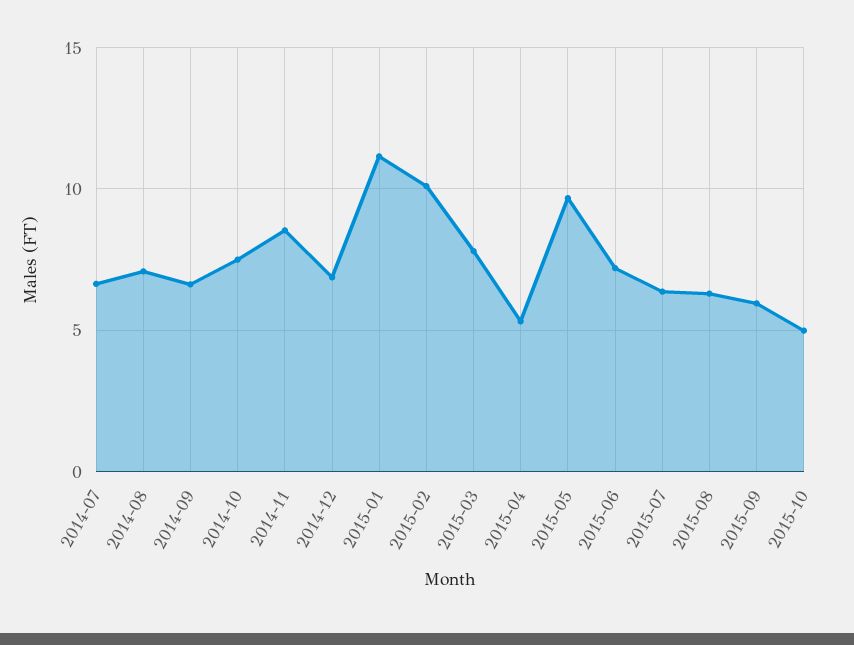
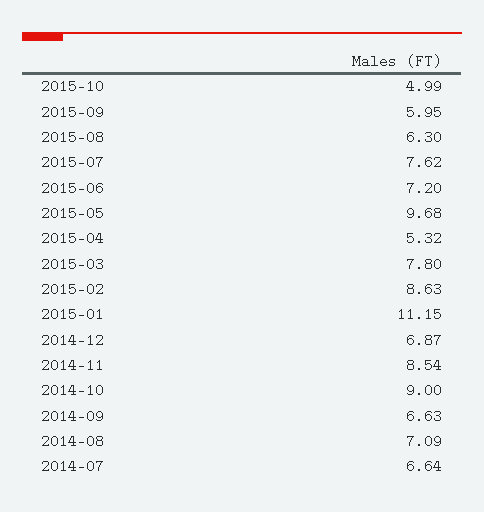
2014-10: 7.5 -> 9
2015-02: 10 -> 8.63
2015-07: 6.5 -> 7.62

